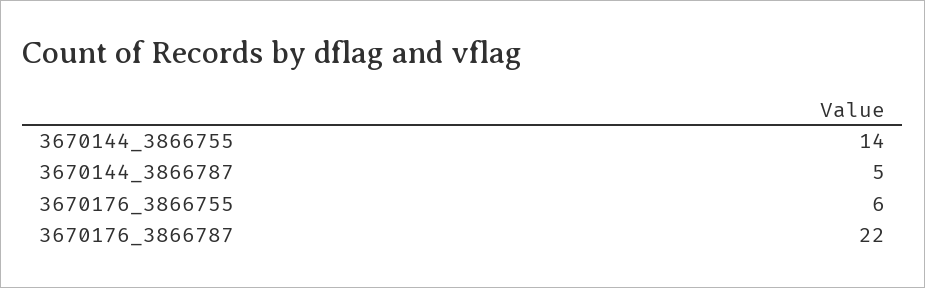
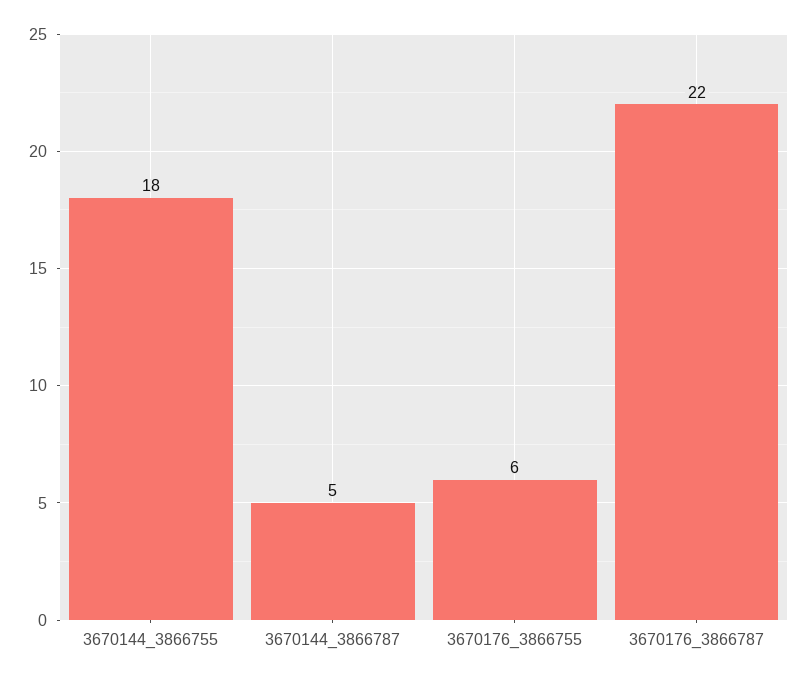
3670144_3866755: 14 -> 18

